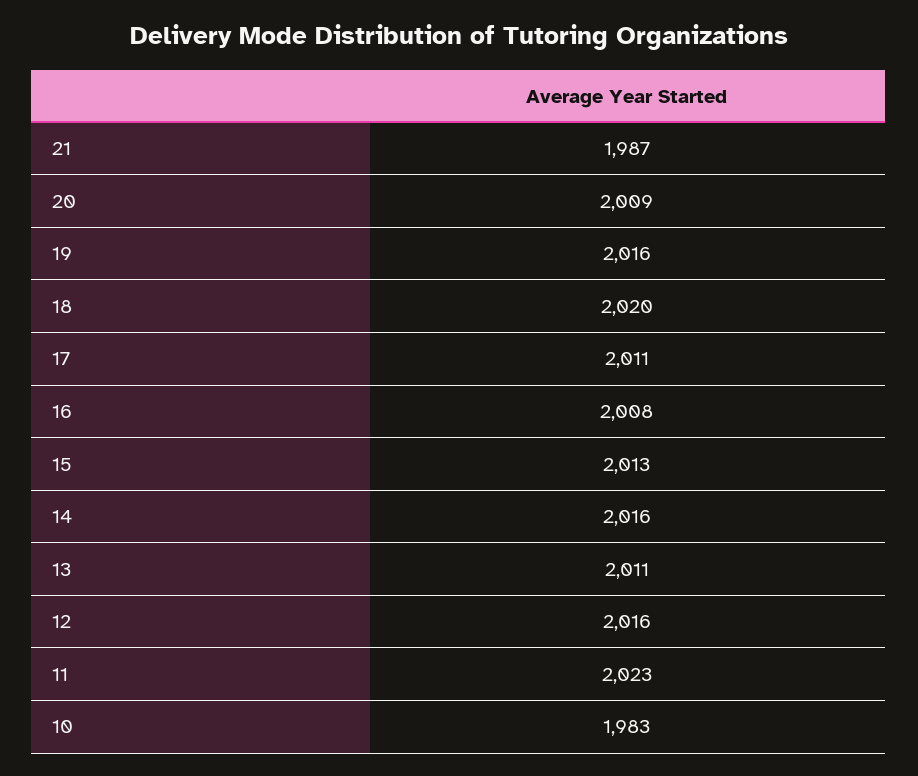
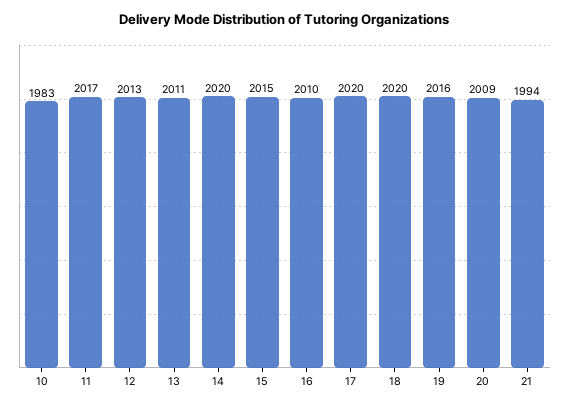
21: 1987 -> 1994
17: 2011 -> 2020
16: 2008 -> 2010
15: 2013 -> 2015
14: 2016 -> 2020
12: 2016 -> 2013
11: 2023 -> 2017

